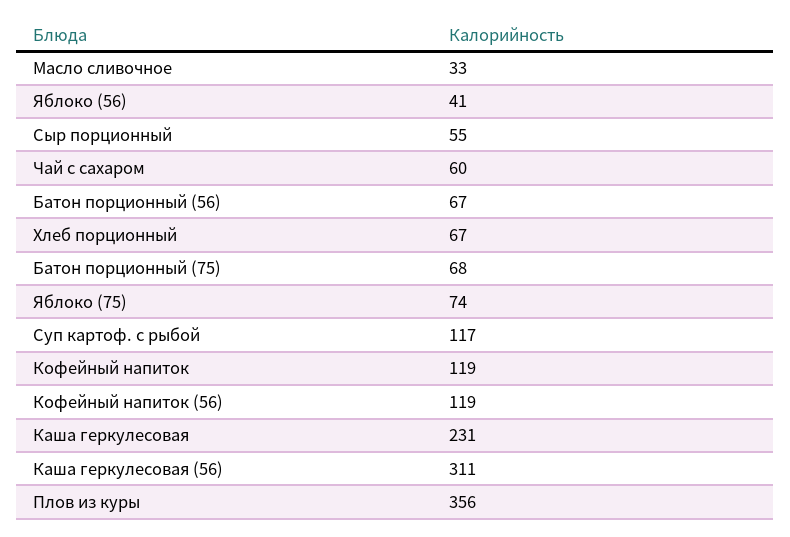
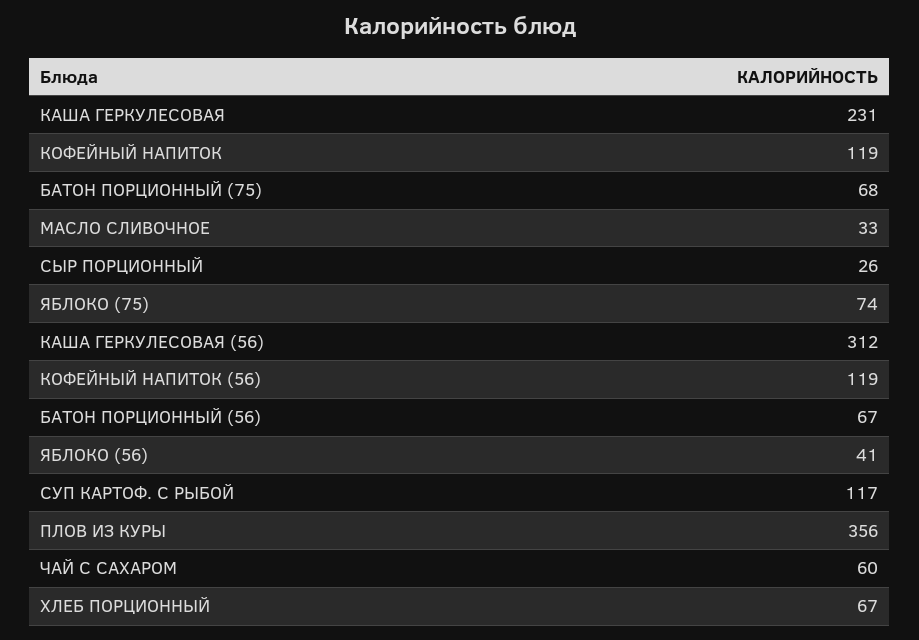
Сыр порционный: 55 -> 26
Каша геркулесовая (56): 311 -> 312

